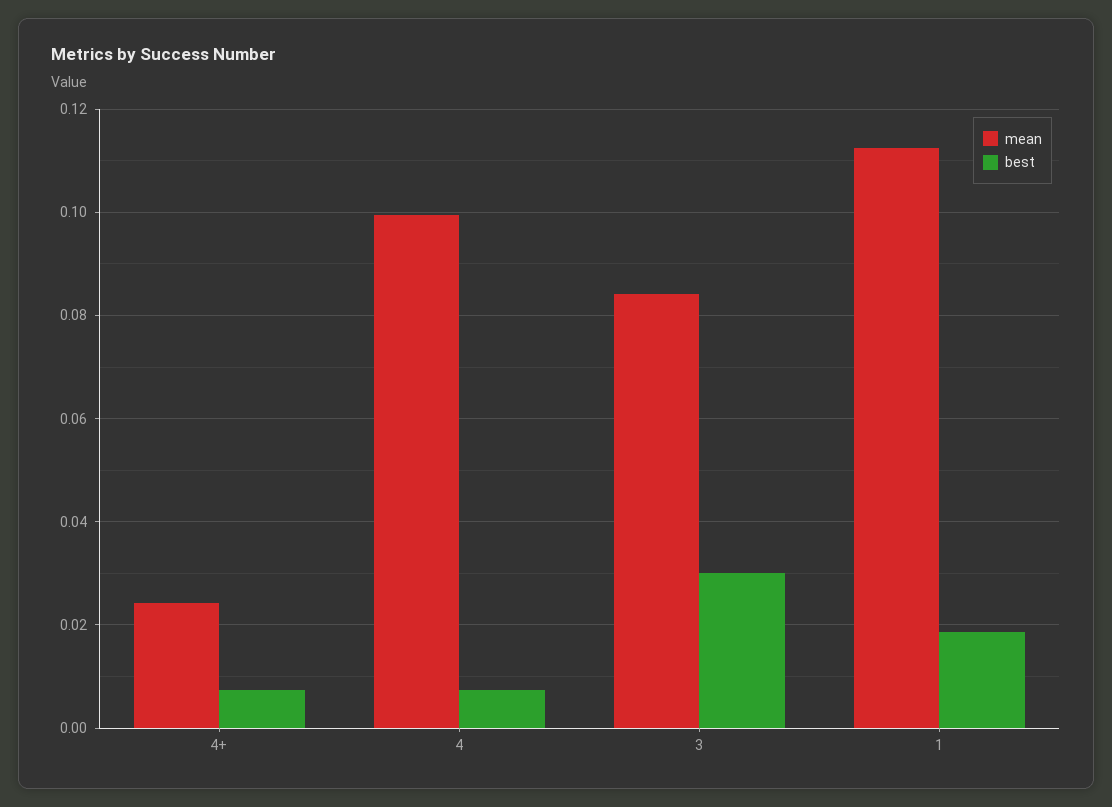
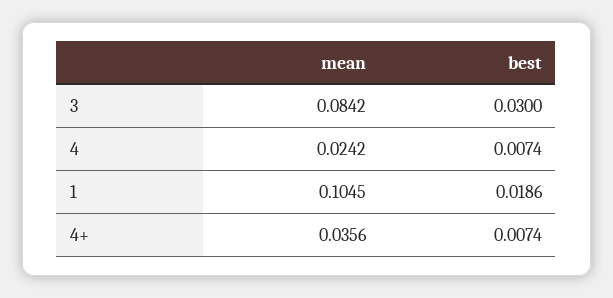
mean, 4+: 0.024 -> 0.0356
mean, 4: 0.1 -> 0.0242
mean, 1: 0.112 -> 0.1045

